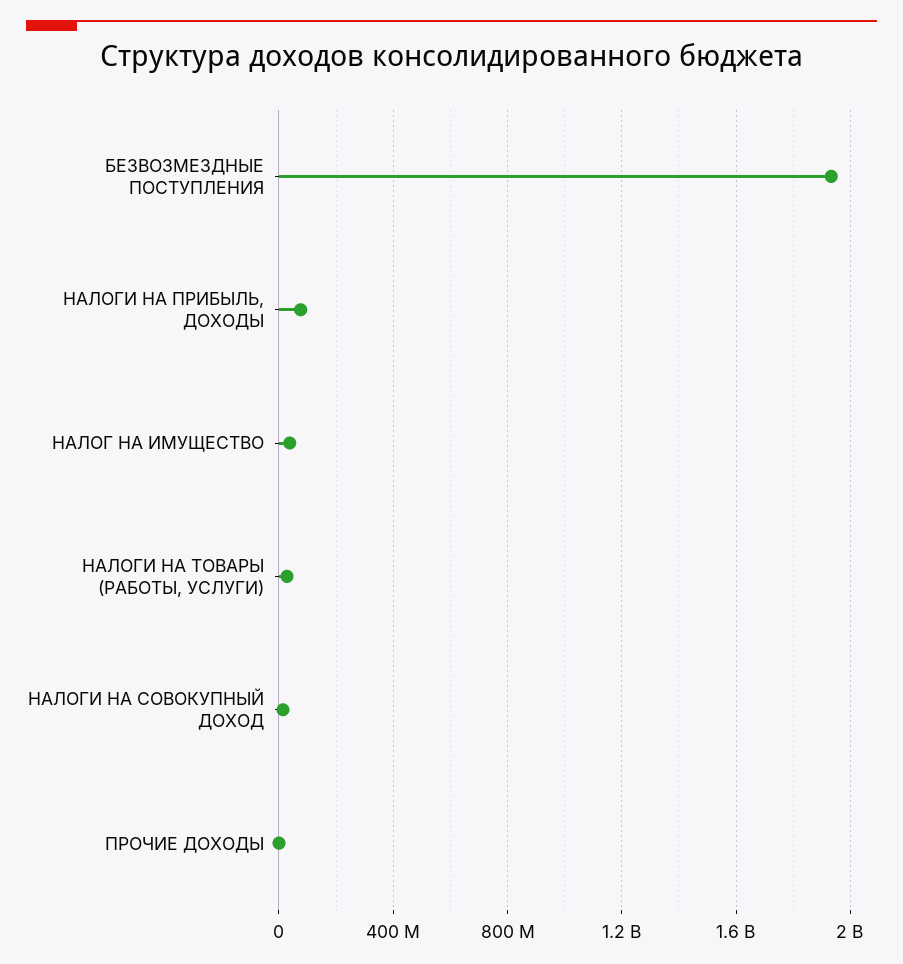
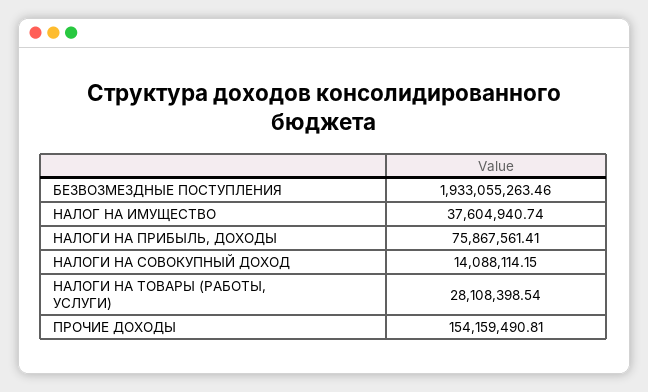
ПРОЧИЕ ДОХОДЫ: 0 -> 154159490.81

